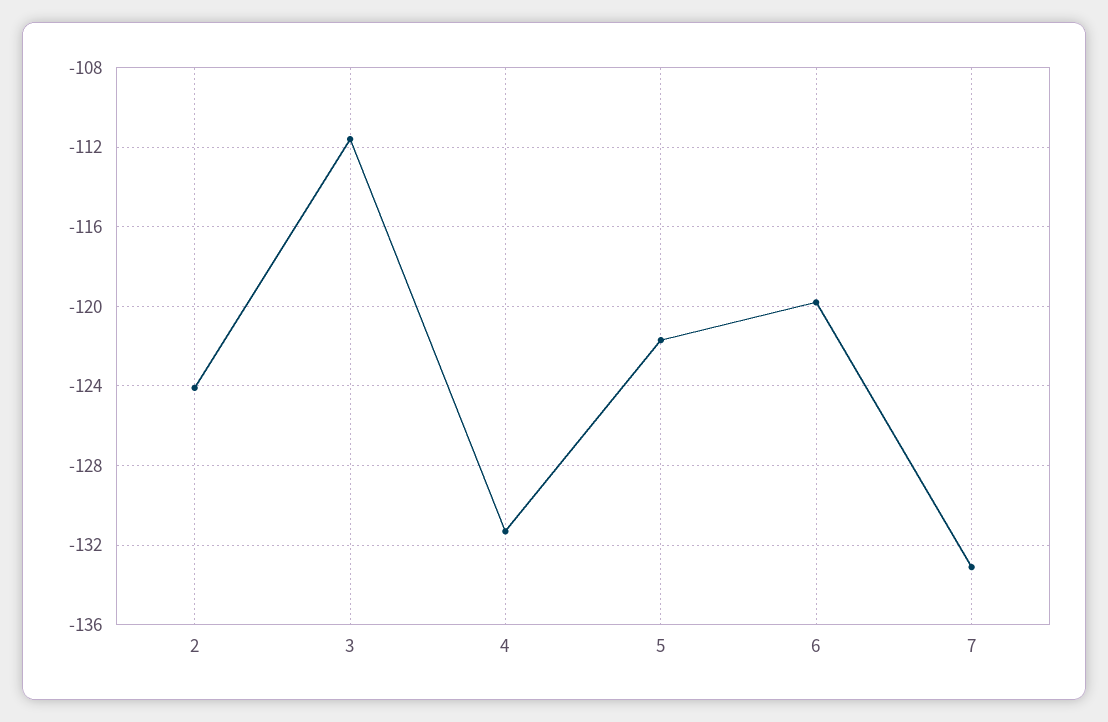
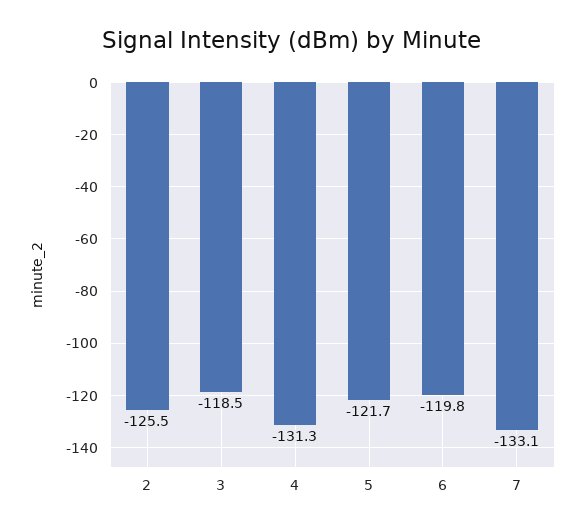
2: -124 -> -125.5
3: -111.5 -> -118.5

